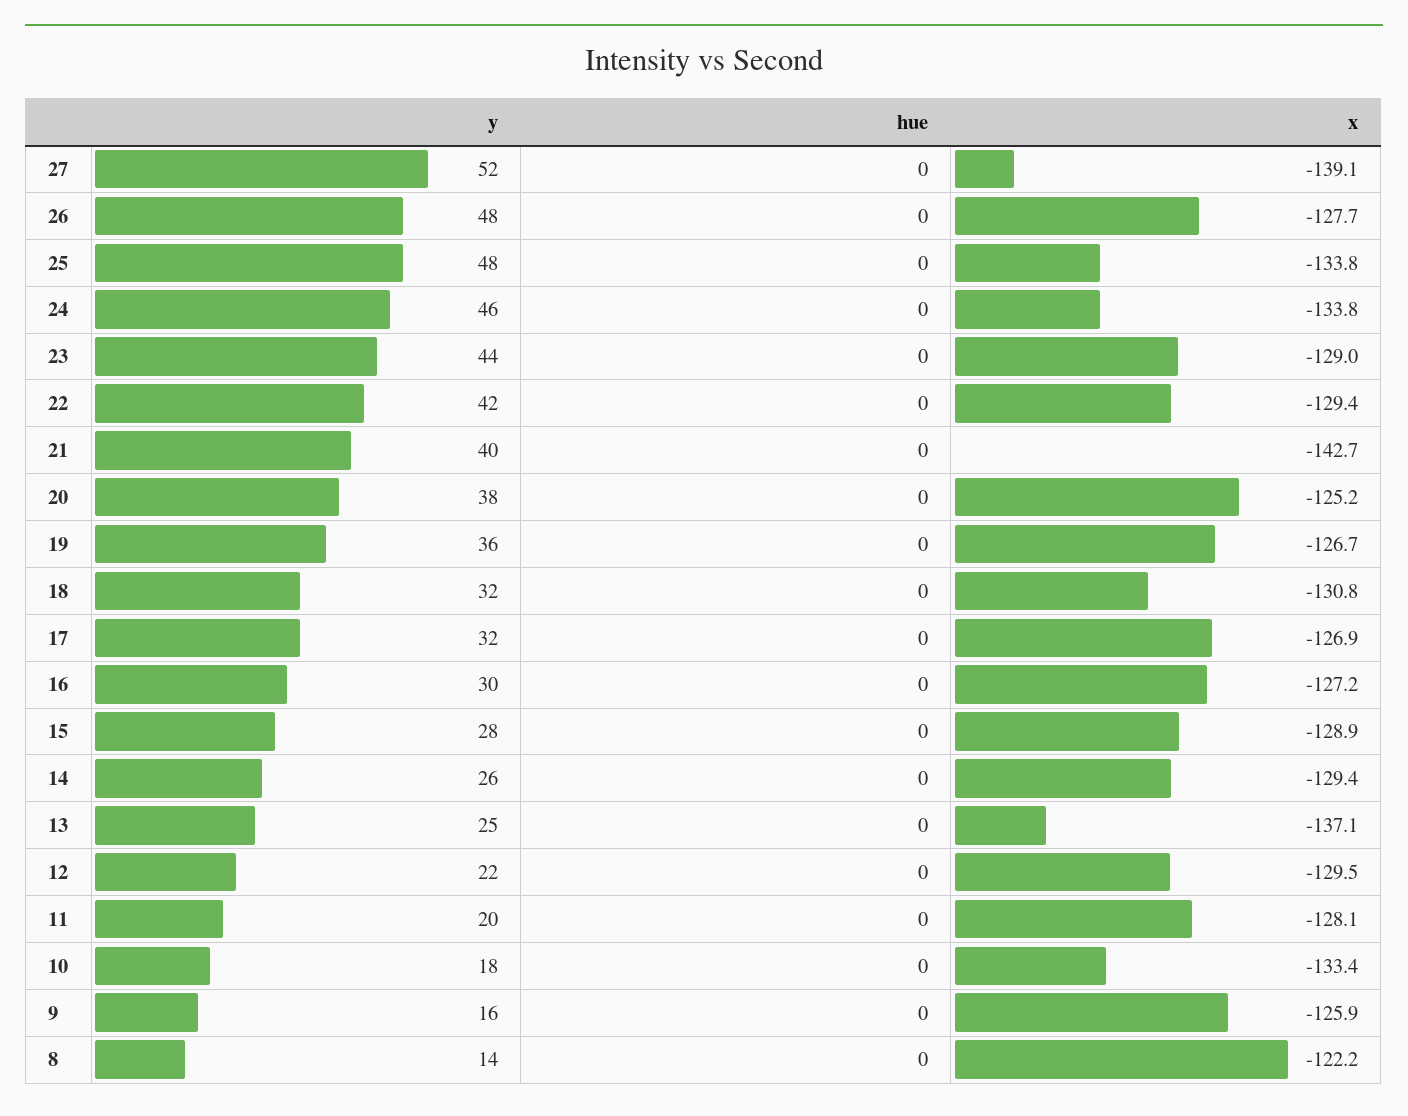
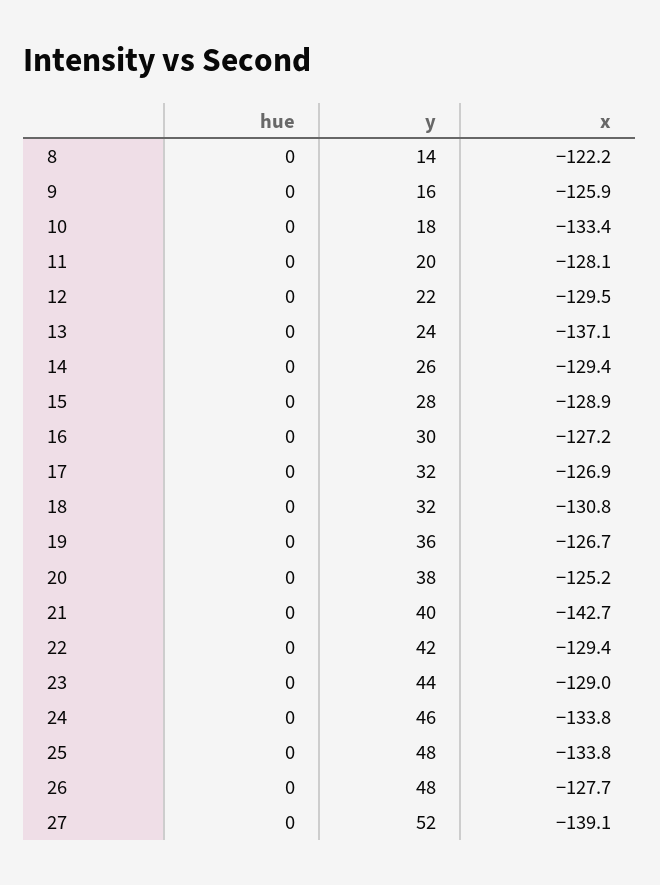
y, 13: 25 -> 24

